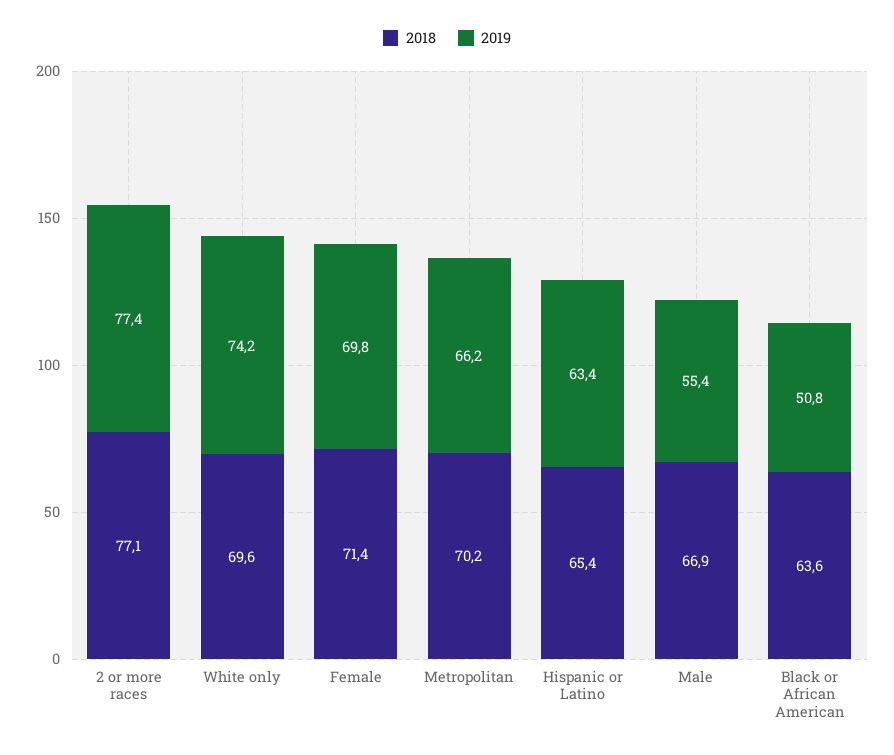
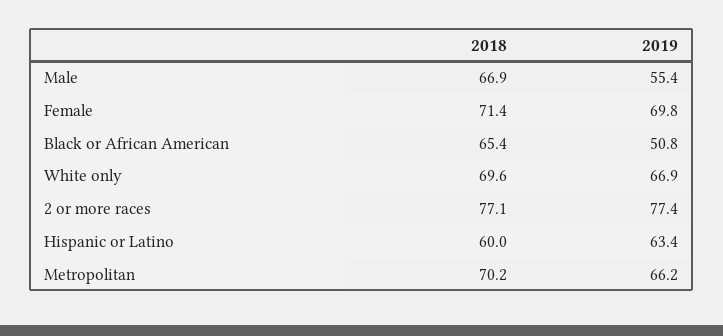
2019, White only: 74.2 -> 66.9
2018, Hispanic or Latino: 65.4 -> 60
2018, Black or African American: 63.6 -> 65.4

